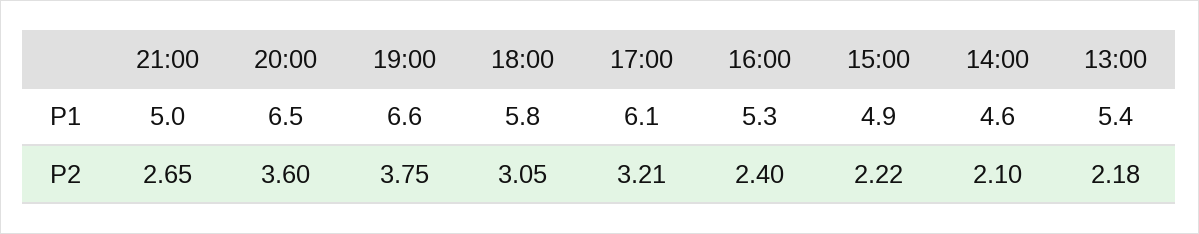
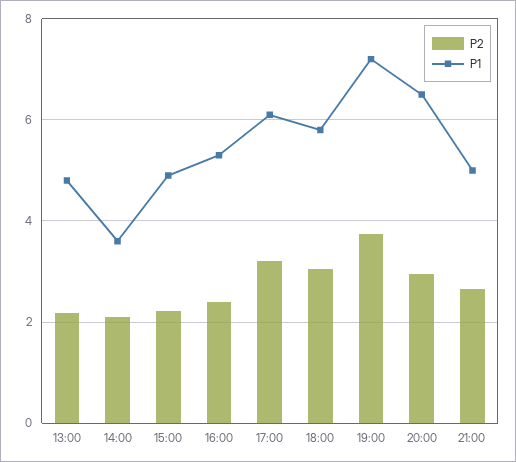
P1, 19:00: 6.6 -> 7.2
P1, 14:00: 4.6 -> 3.6
P1, 13:00: 5.4 -> 4.8
P2, 20:00: 3.6 -> 3

